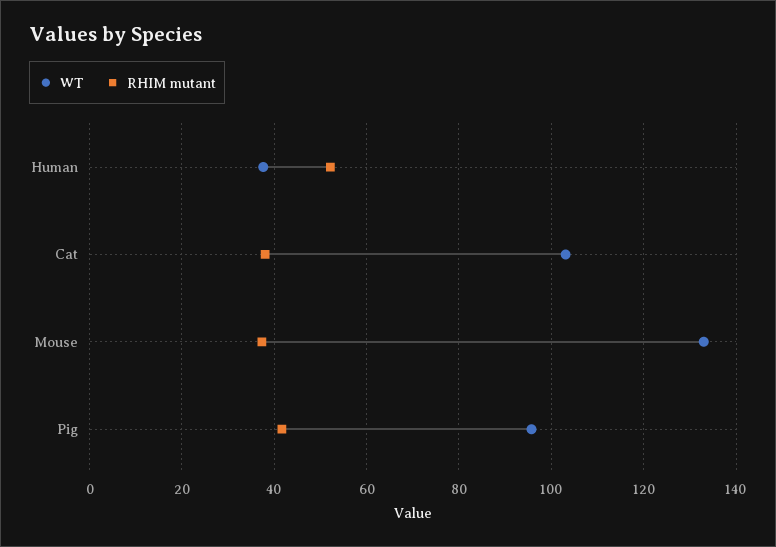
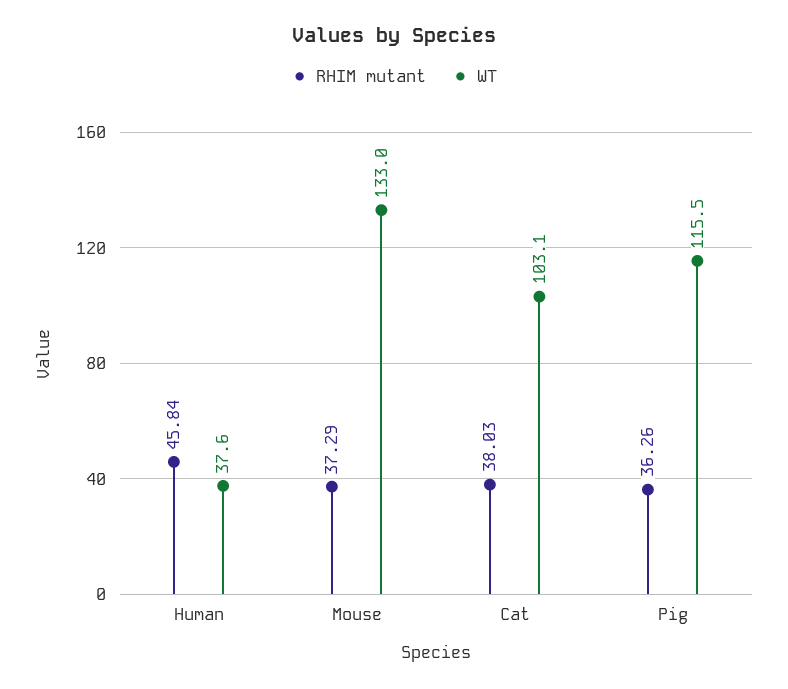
RHIM mutant, Human: 52 -> 45.84
WT, Pig: 96 -> 115.5
RHIM mutant, Pig: 42 -> 36.26

